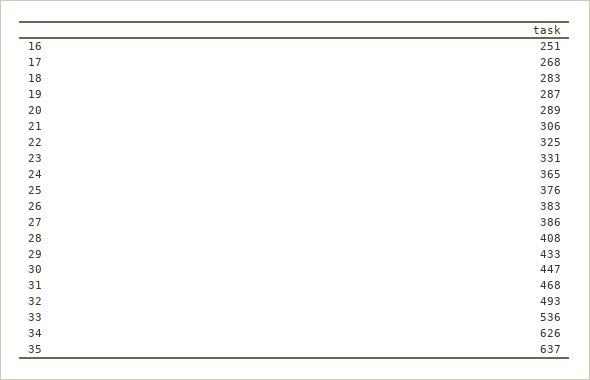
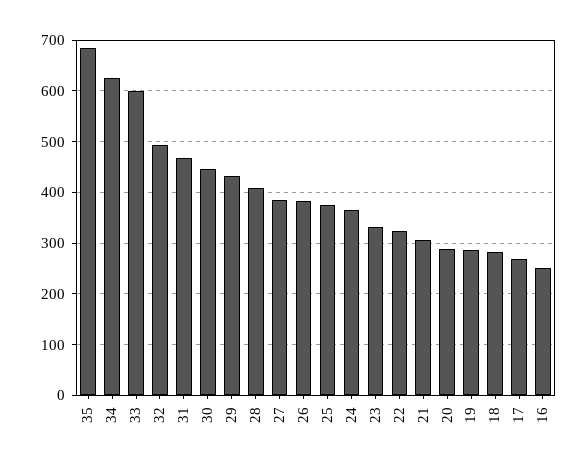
33: 536 -> 600
35: 637 -> 680

